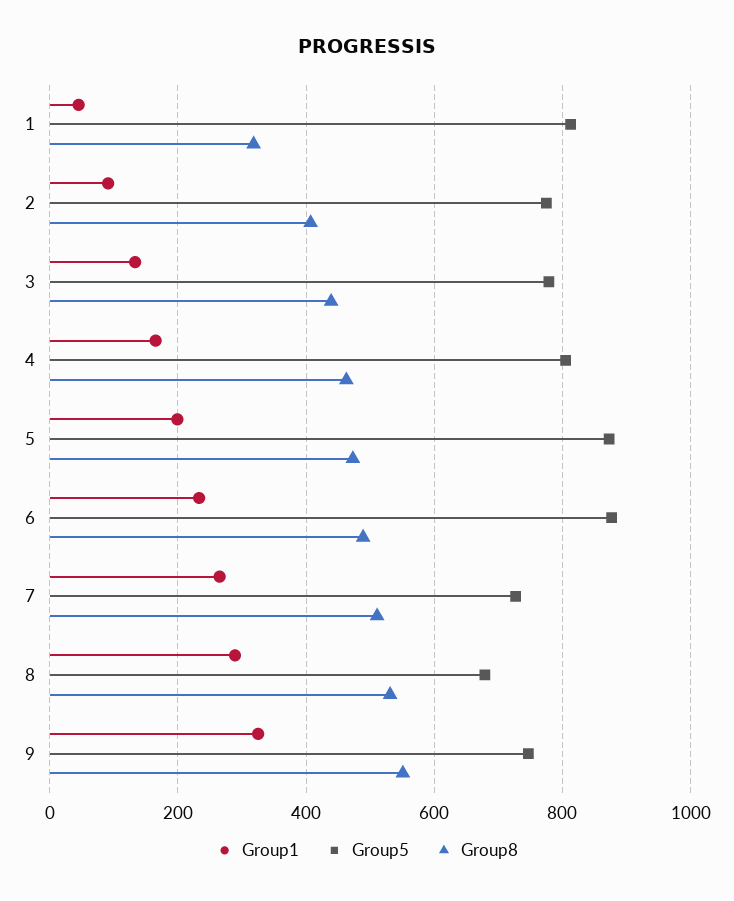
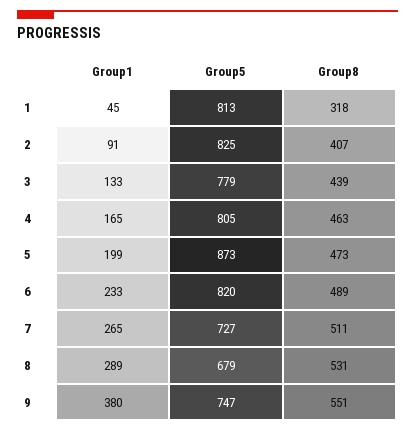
Group5, 2: 780 -> 825
Group5, 6: 880 -> 820
Group1, 9: 320 -> 380

